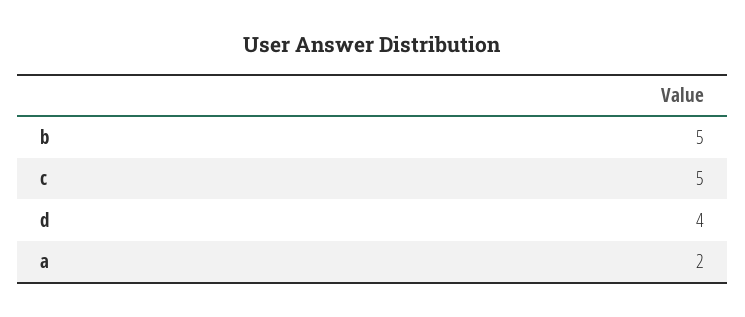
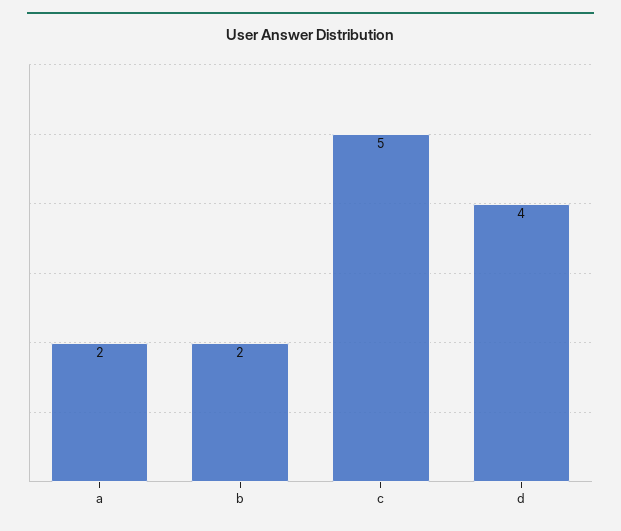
b: 5 -> 2

